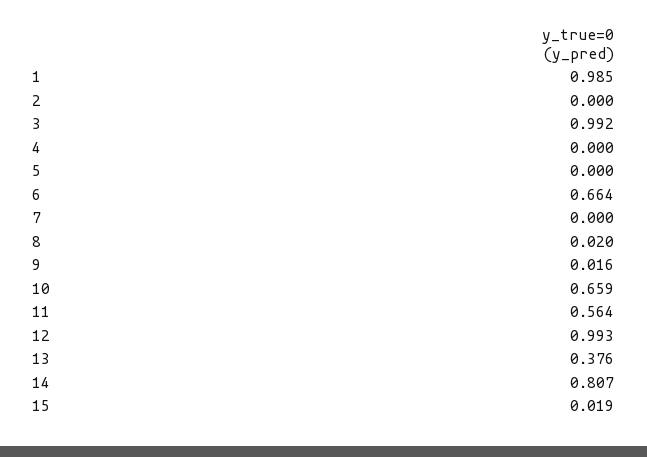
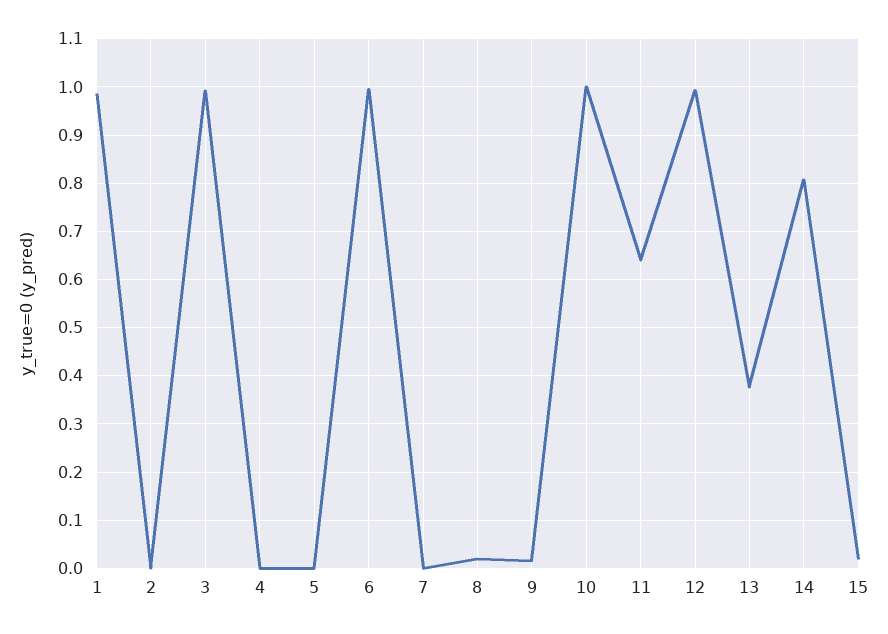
6: 0.664 -> 1
10: 0.659 -> 1
11: 0.564 -> 0.64

